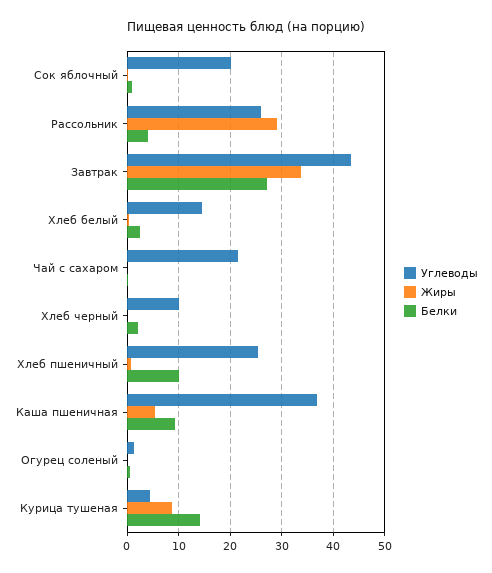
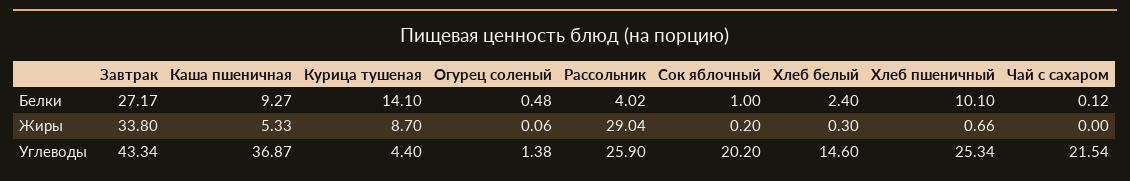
Углеводы, Хлеб черный: 10 -> none
Жиры, Хлеб черный: 0 -> none
Белки, Хлеб черный: 2 -> none

